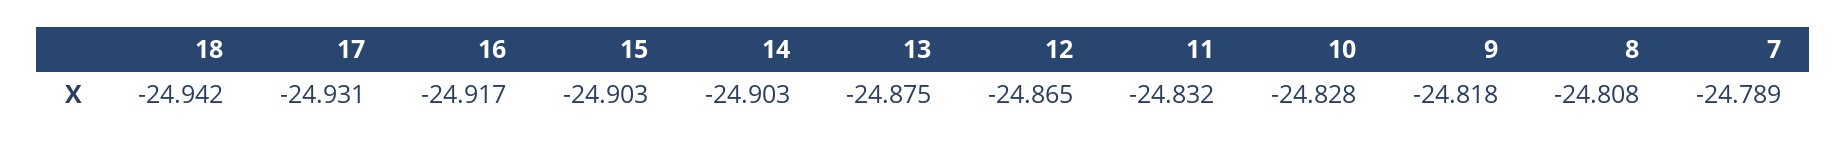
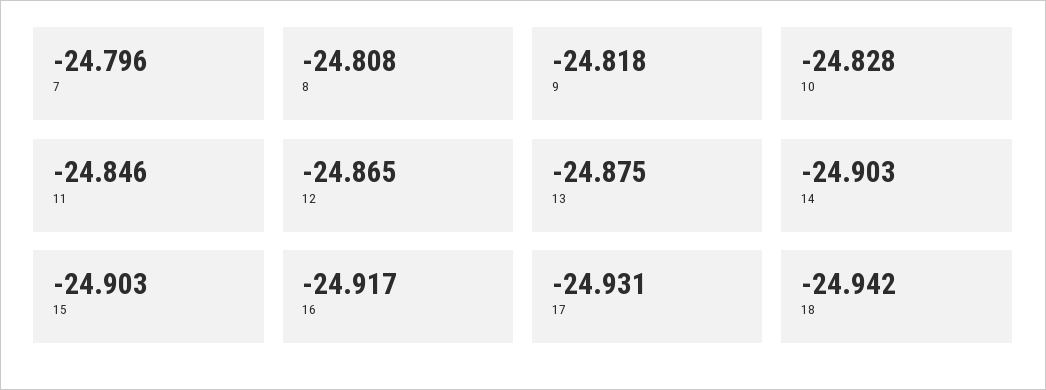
11: -24.832 -> -24.846
7: -24.789 -> -24.796

